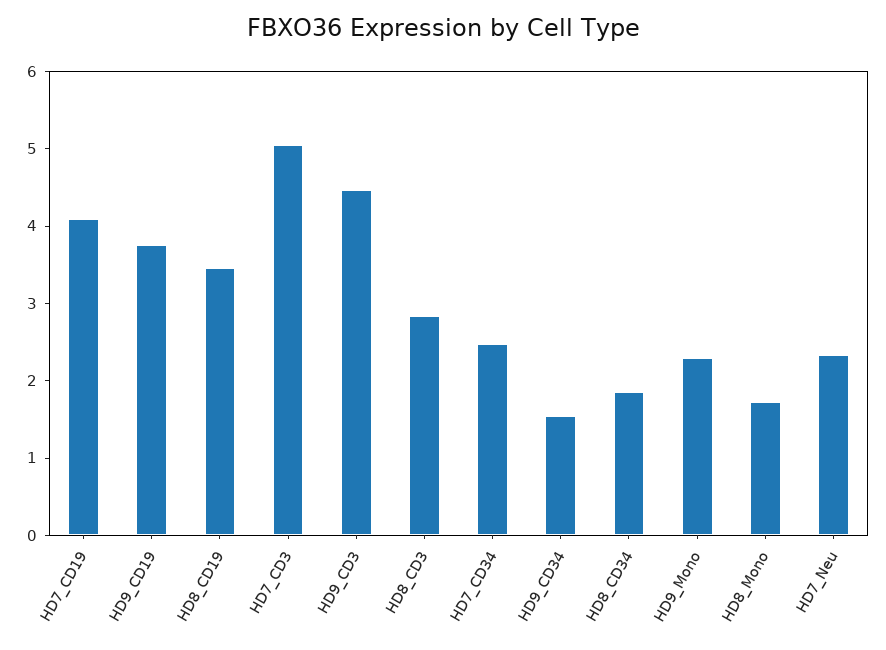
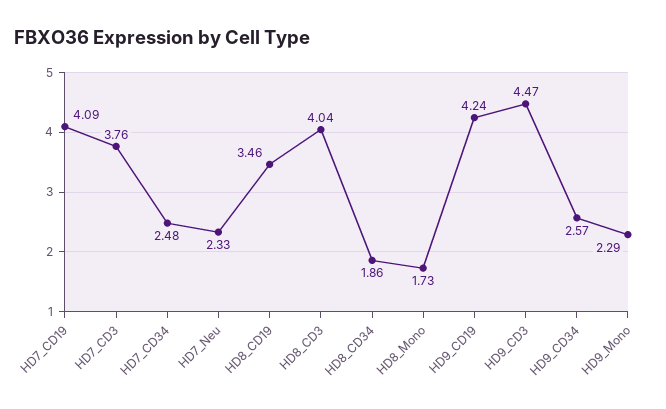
HD9_CD19: 3.8 -> 4.24
HD7_CD3: 5 -> 3.76
HD8_CD3: 2.8 -> 4.04
HD9_CD34: 1.6 -> 2.57

